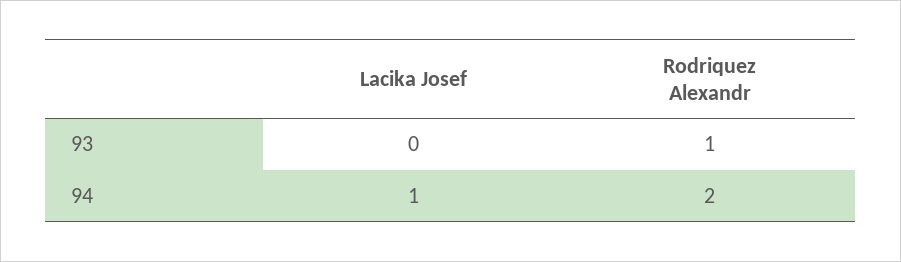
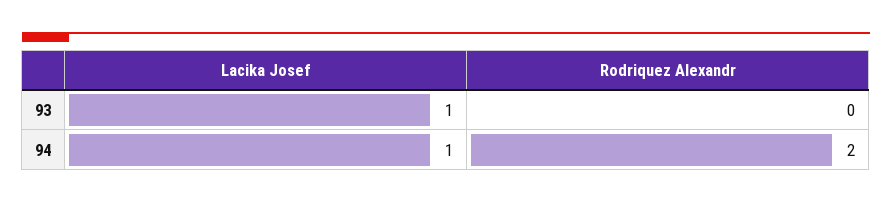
Lacika Josef, 93: 0 -> 1
Rodriquez Alexandr, 93: 1 -> 0

